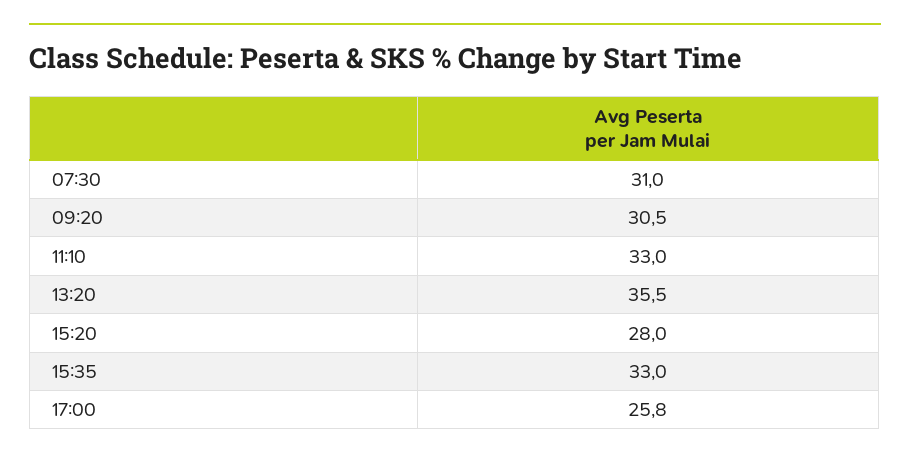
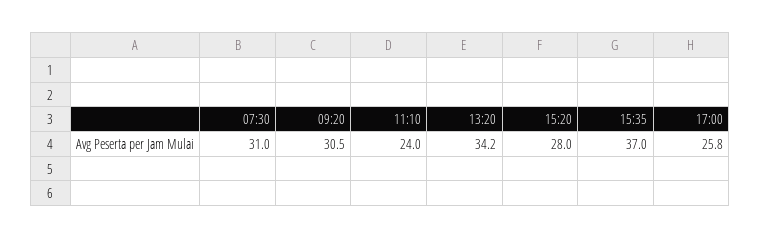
11:10: 33 -> 24
13:20: 35.5 -> 34.2
15:35: 33 -> 37

